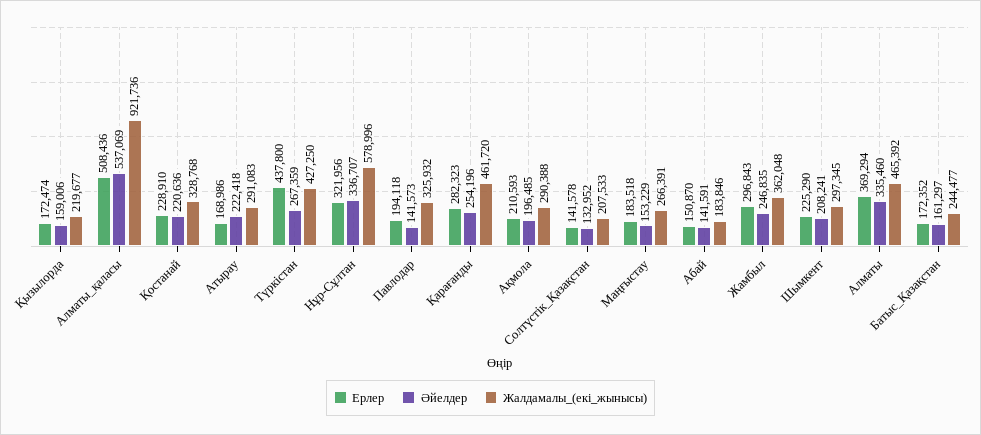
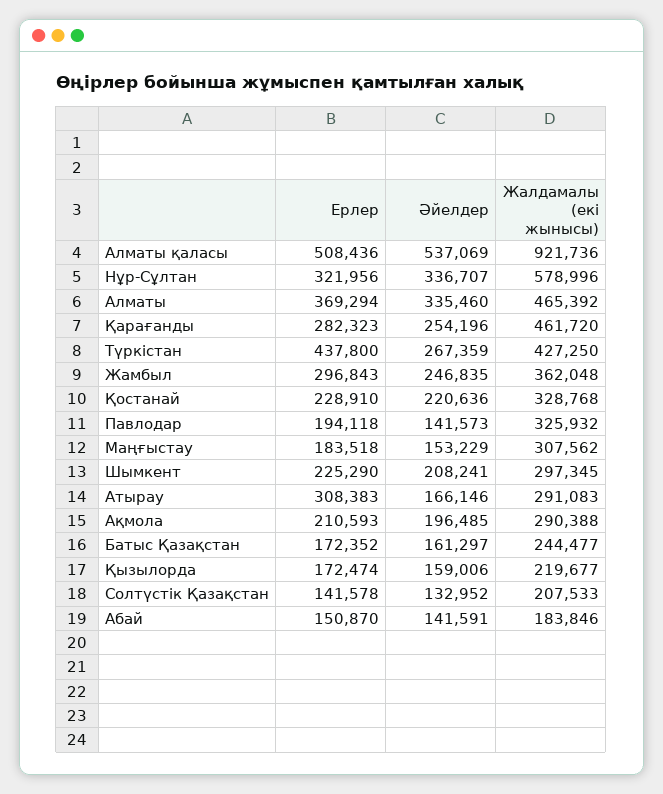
Ерлер, Атырау: 168986 -> 308383
Әйелдер, Атырау: 222418 -> 166146
Жалдамалы_(екі_жынысы), Маңғыстау: 266391 -> 307562

